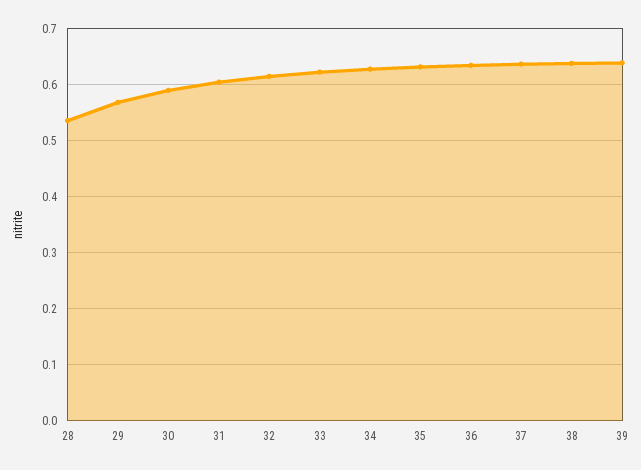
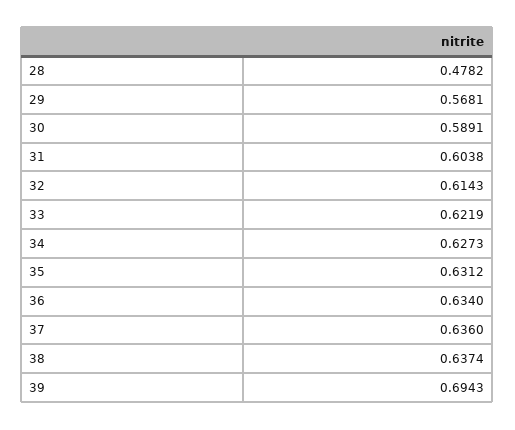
28: 0.54 -> 0.4782
39: 0.64 -> 0.6943

